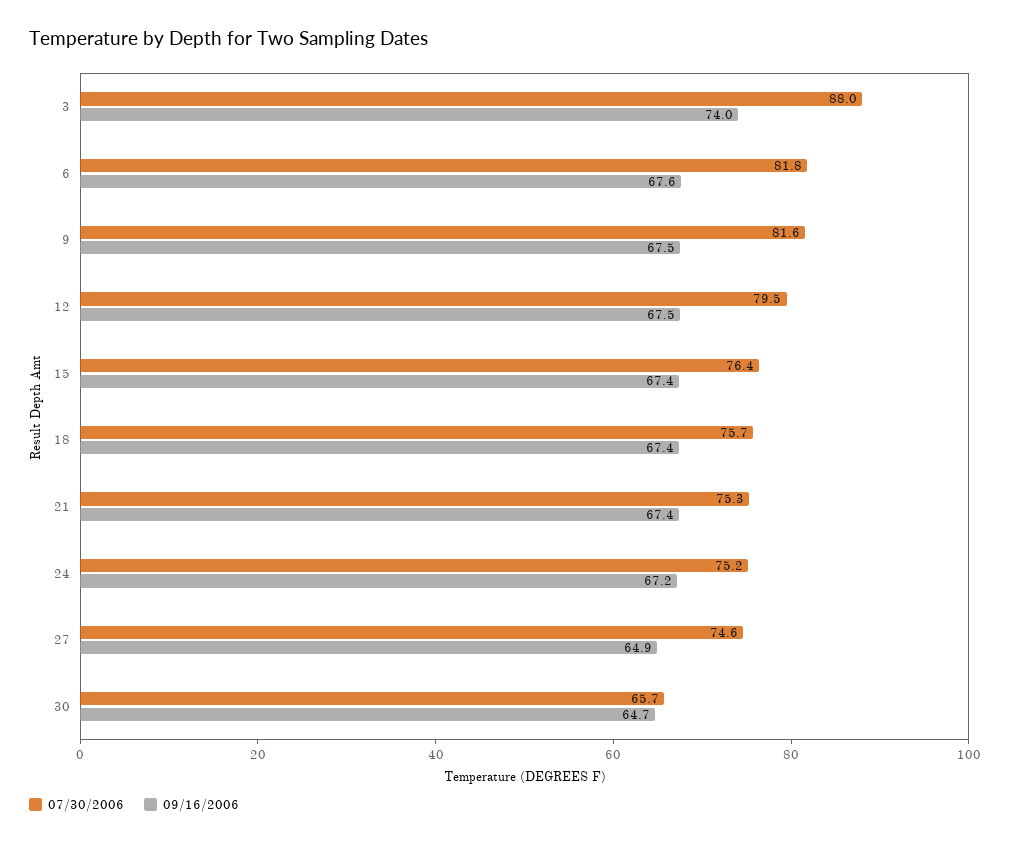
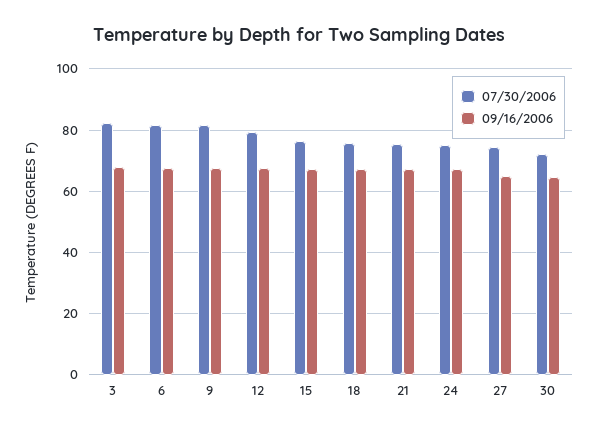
07/30/2006, 3: 88 -> 82
09/16/2006, 3: 74 -> 68
07/30/2006, 30: 65.7 -> 72

